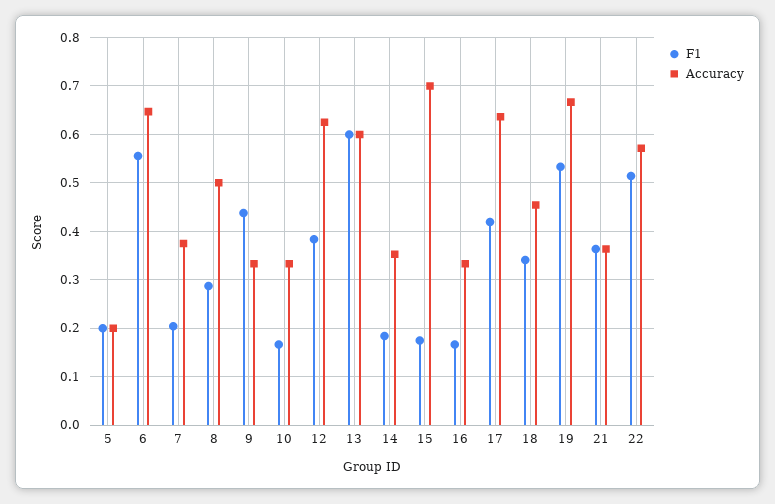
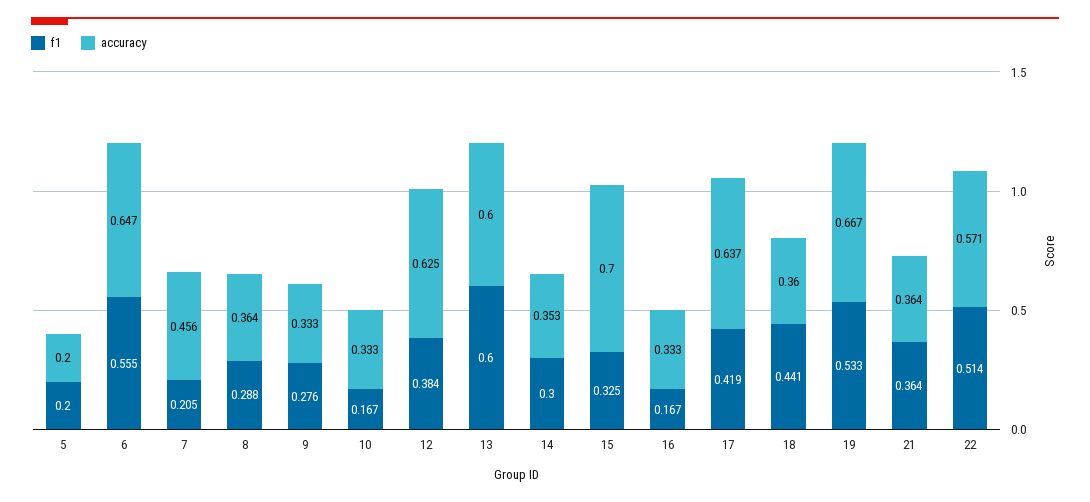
Accuracy, 7: 0.38 -> 0.456
Accuracy, 8: 0.5 -> 0.364
F1, 9: 0.44 -> 0.276
F1, 14: 0.18 -> 0.3
F1, 15: 0.18 -> 0.325
F1, 18: 0.34 -> 0.441
Accuracy, 18: 0.46 -> 0.36

